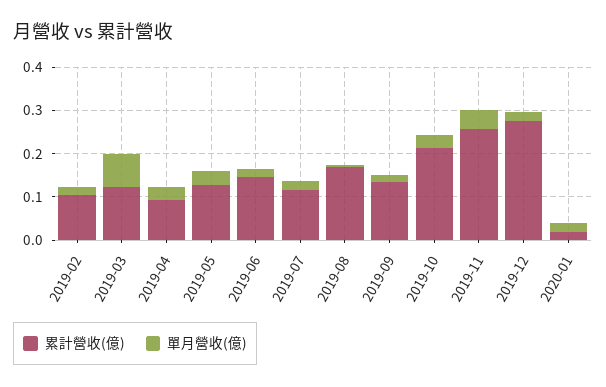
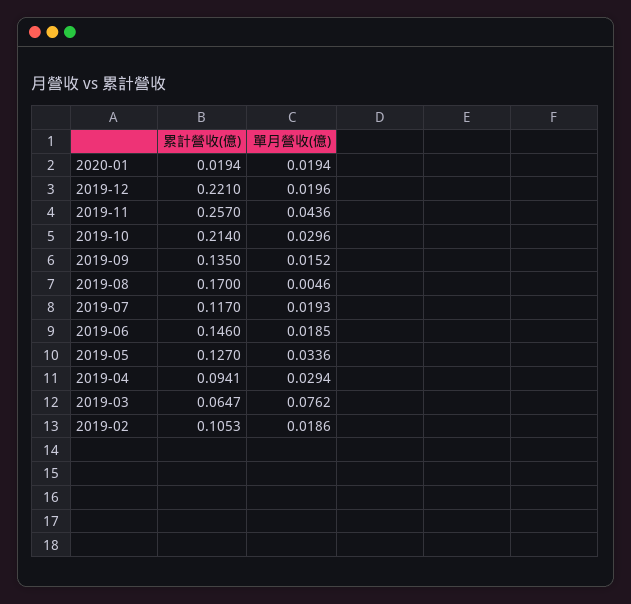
累計營收(億), 2019-03: 0.12 -> 0.0647
累計營收(億), 2019-12: 0.28 -> 0.221

